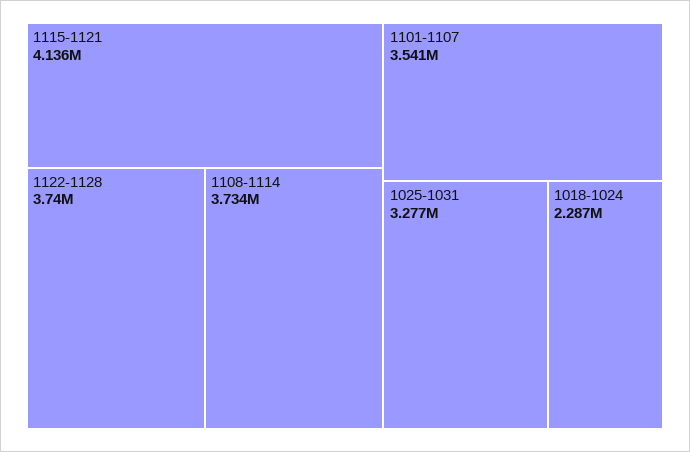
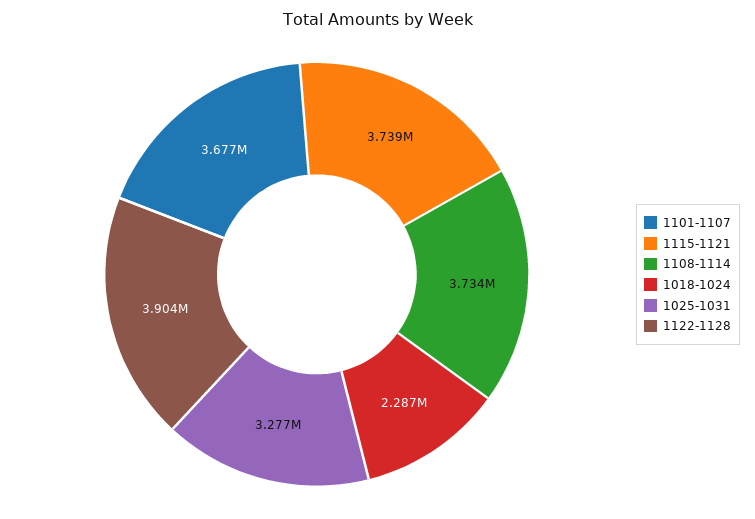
1115-1121: 4136000 -> 3739000
1122-1128: 3740000 -> 3904000
1101-1107: 3541000 -> 3677000

